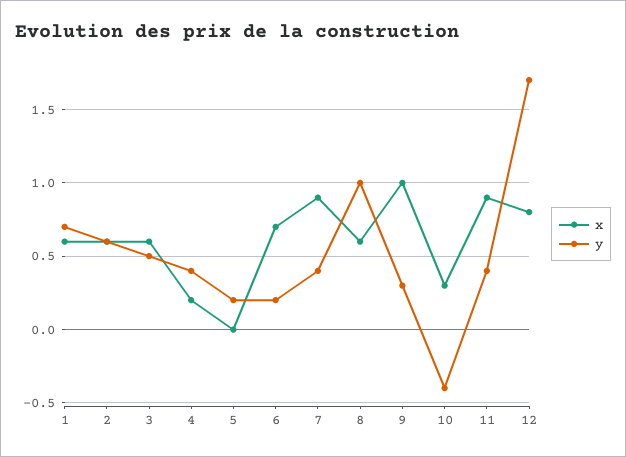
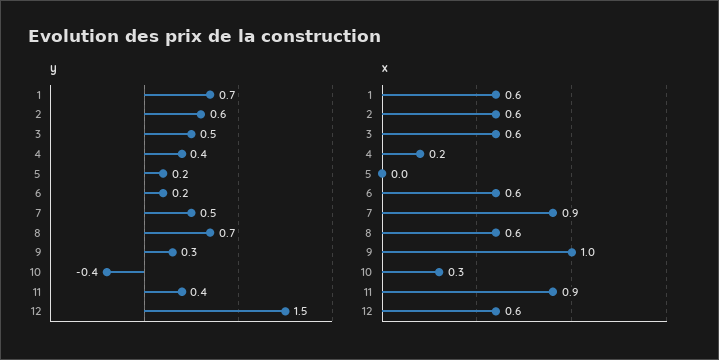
x, 6: 0.7 -> 0.6
y, 7: 0.4 -> 0.5
y, 8: 1 -> 0.7
x, 12: 0.8 -> 0.6
y, 12: 1.7 -> 1.5

